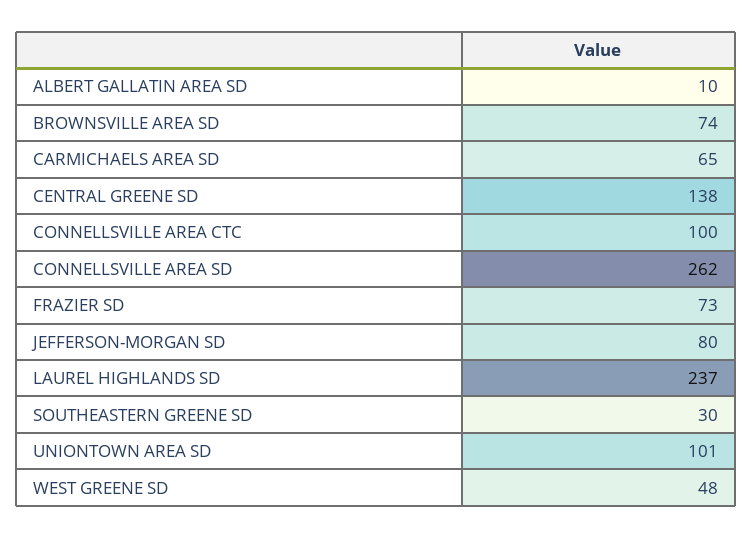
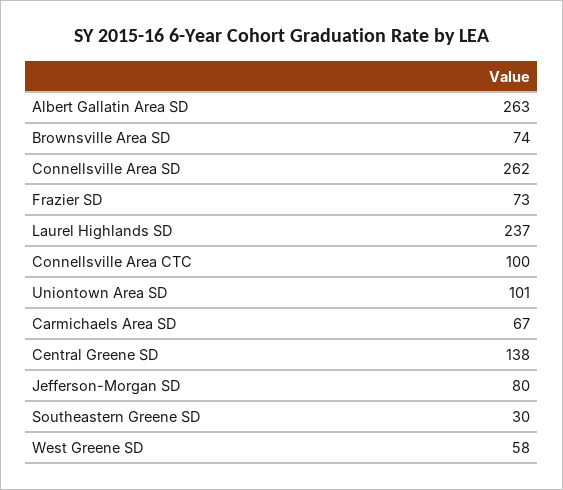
ALBERT GALLATIN AREA SD: 10 -> 263
CARMICHAELS AREA SD: 65 -> 67
WEST GREENE SD: 48 -> 58

